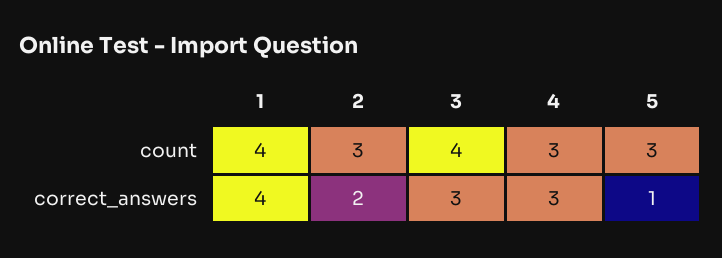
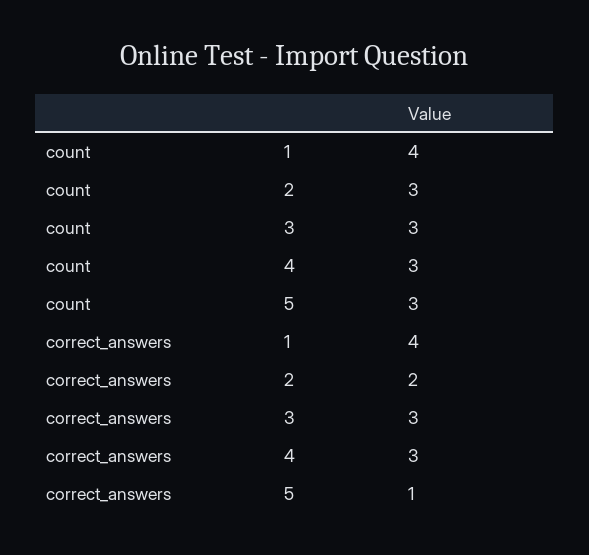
3, count: 4 -> 3

